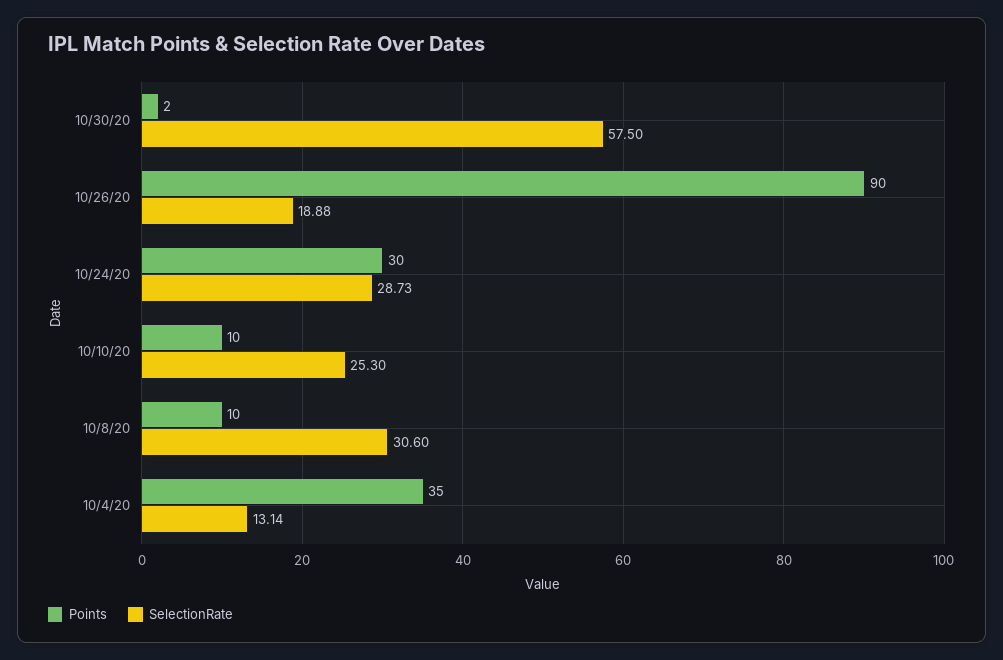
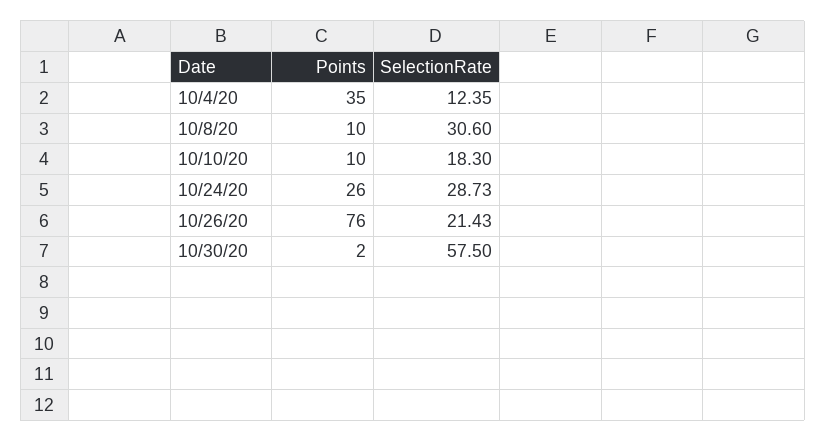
Points, 10/26/20: 90 -> 76
SelectionRate, 10/26/20: 18.88 -> 21.43
Points, 10/24/20: 30 -> 26
SelectionRate, 10/10/20: 25.3 -> 18.3
SelectionRate, 10/4/20: 13.14 -> 12.35

